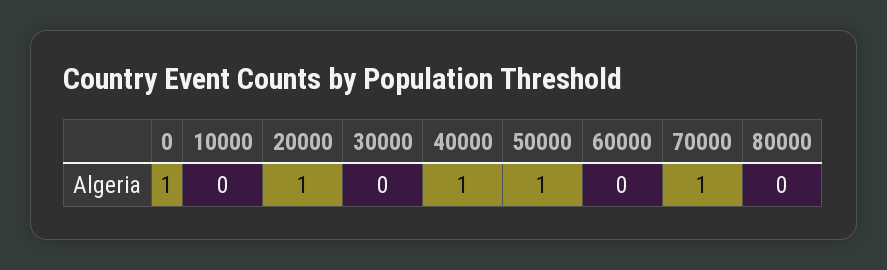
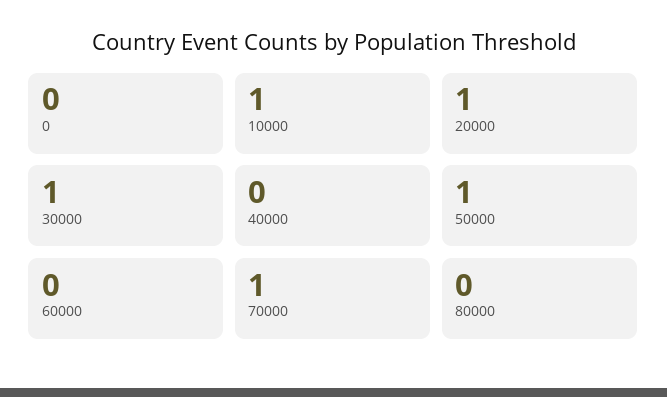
0: 1 -> 0
10000: 0 -> 1
30000: 0 -> 1
40000: 1 -> 0

